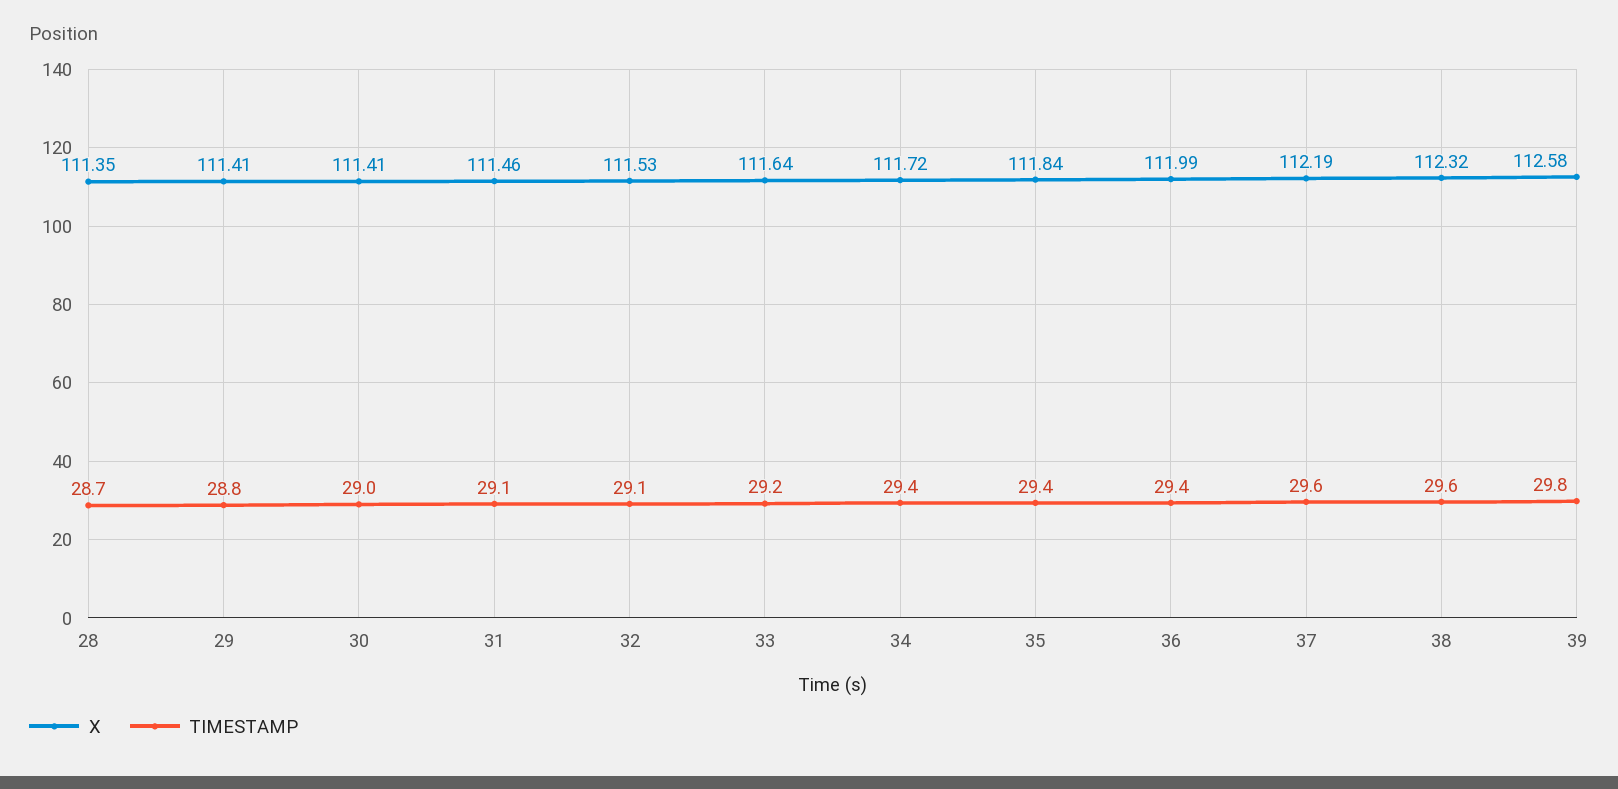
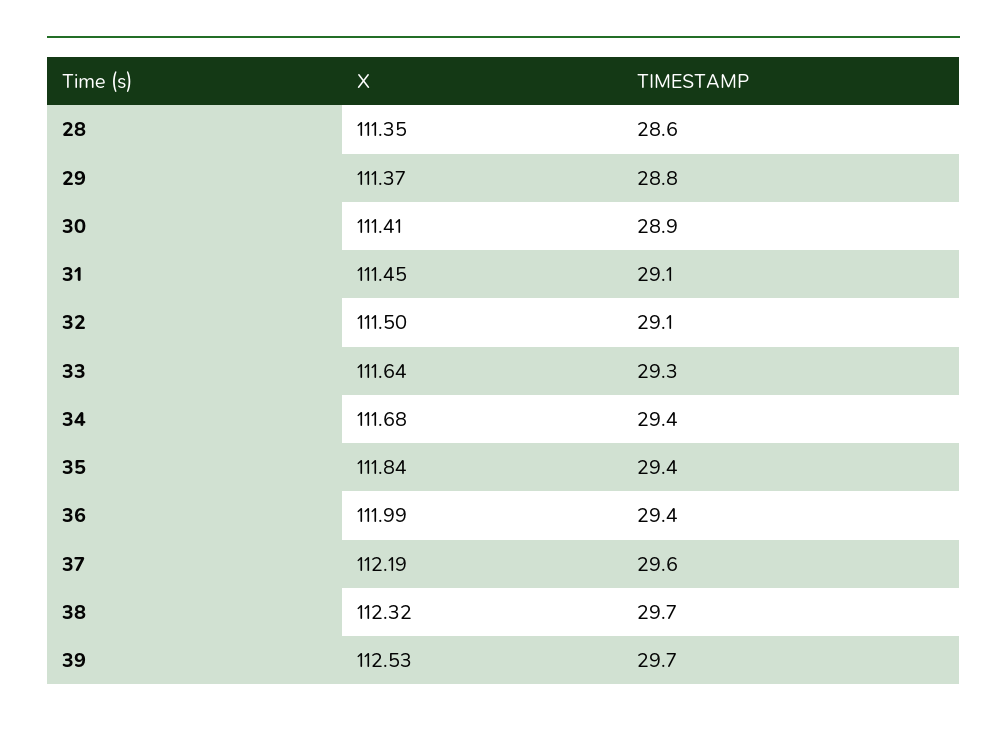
TIMESTAMP, 28: 28.7 -> 28.6
X, 29: 111.41 -> 111.37
TIMESTAMP, 30: 29 -> 28.9
X, 31: 111.46 -> 111.45
X, 32: 111.53 -> 111.5
TIMESTAMP, 33: 29.2 -> 29.3
X, 34: 111.72 -> 111.68
TIMESTAMP, 38: 29.6 -> 29.7
X, 39: 112.58 -> 112.53
TIMESTAMP, 39: 29.8 -> 29.7

